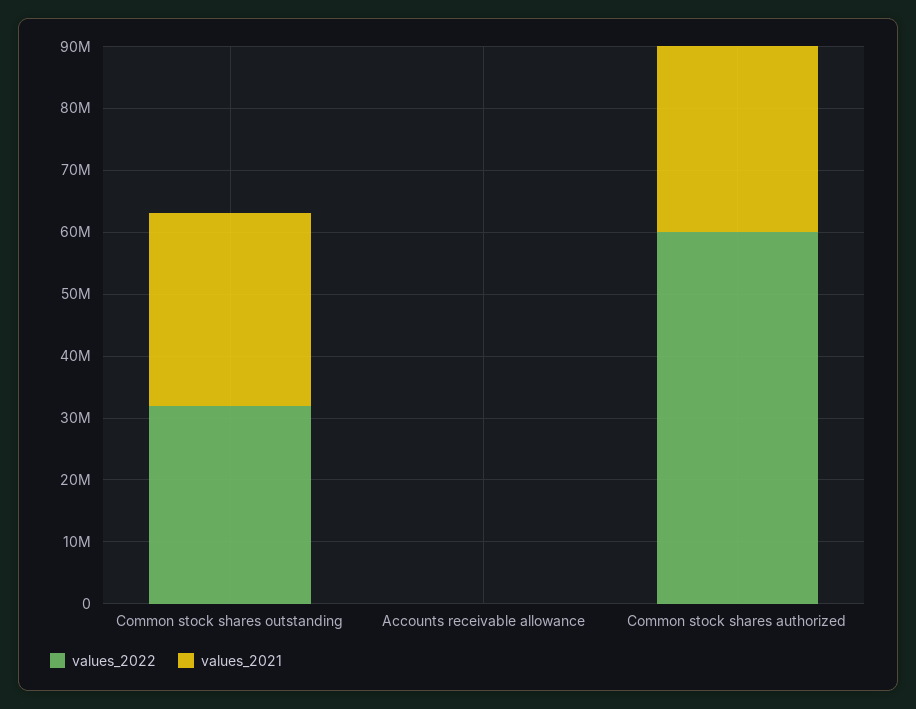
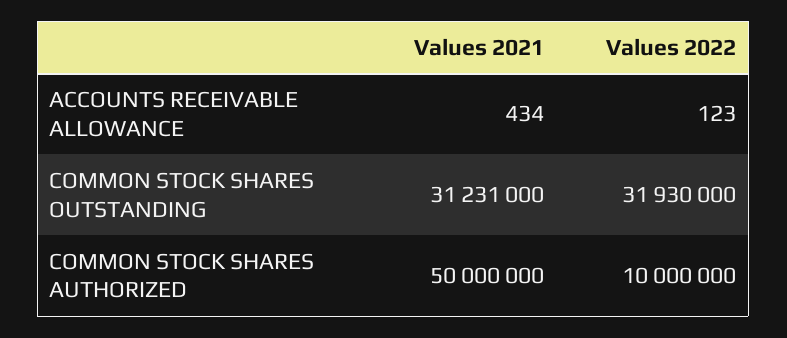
values_2022, Common stock shares authorized: 60000000 -> 10000000
values_2021, Common stock shares authorized: 30000000 -> 50000000

